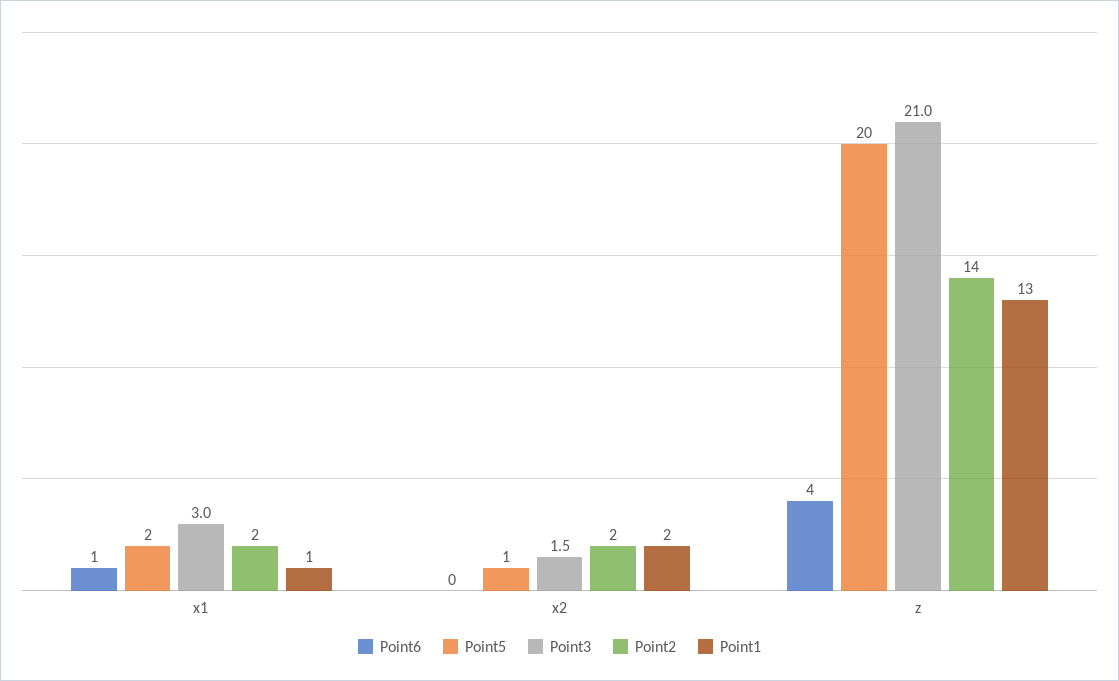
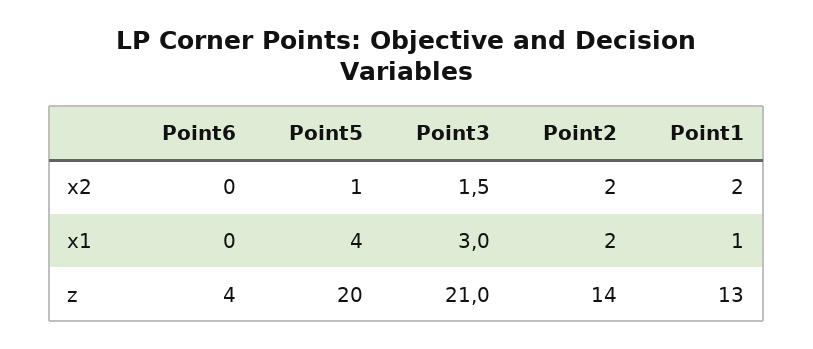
Point6, x1: 1 -> 0
Point5, x1: 2 -> 4

